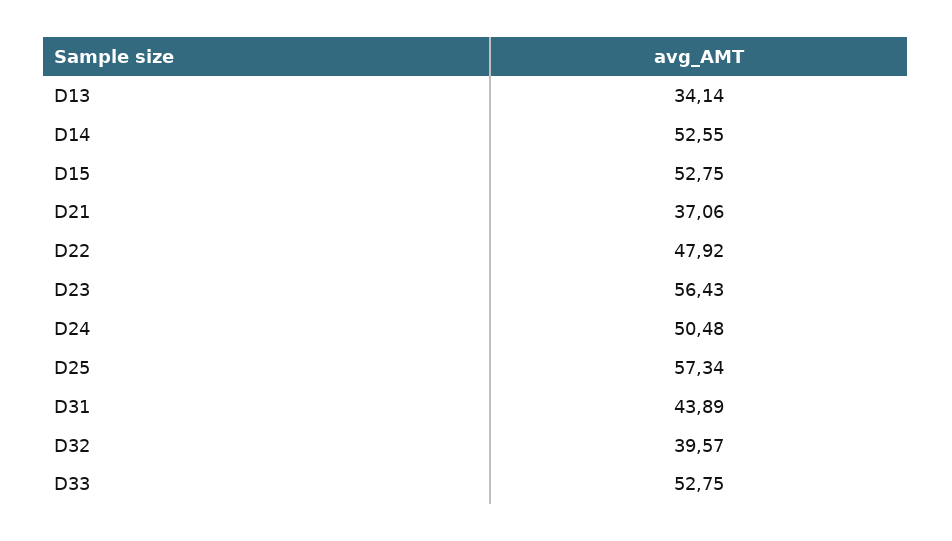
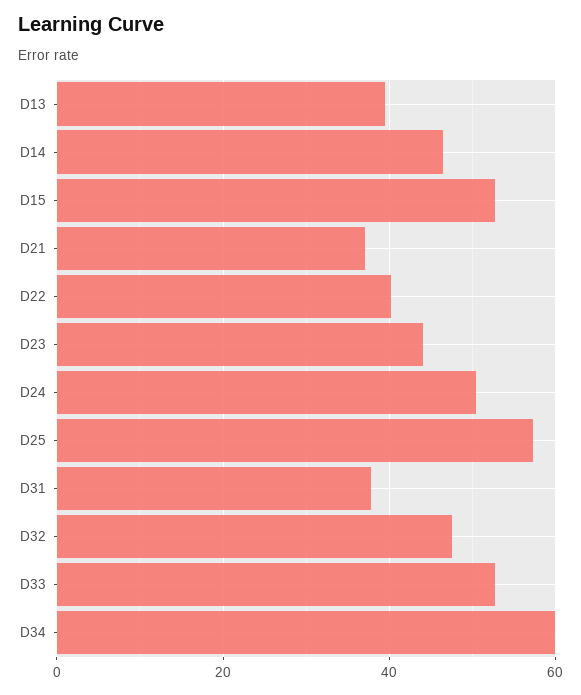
D13: 34.14 -> 40
D14: 52.55 -> 46
D22: 47.92 -> 40
D23: 56.43 -> 44
D31: 43.89 -> 38
D32: 39.57 -> 48
D34: none -> 60

